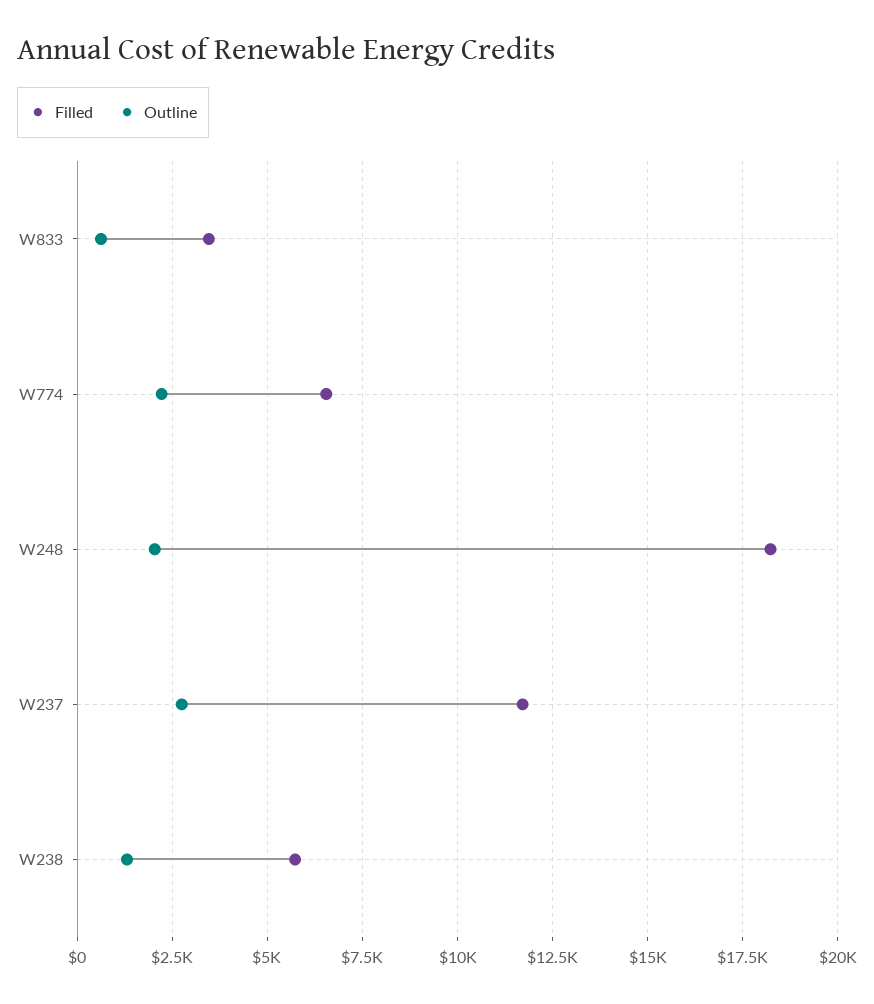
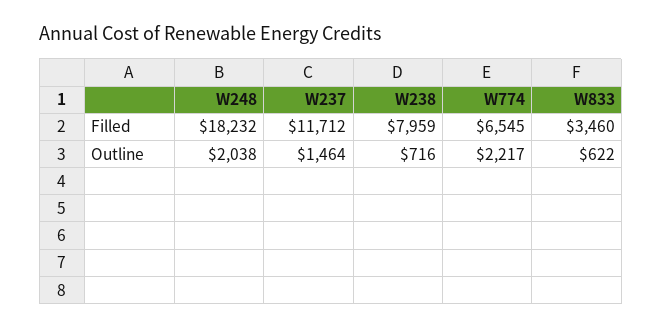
Outline, W237: 2750 -> 1464
Filled, W238: 5750 -> 7959
Outline, W238: 1250 -> 716

